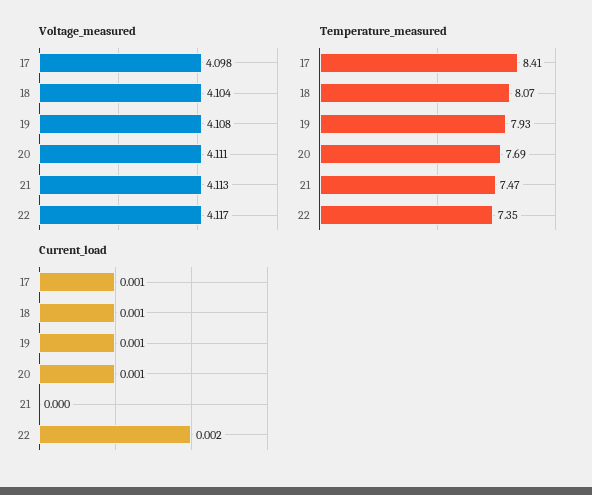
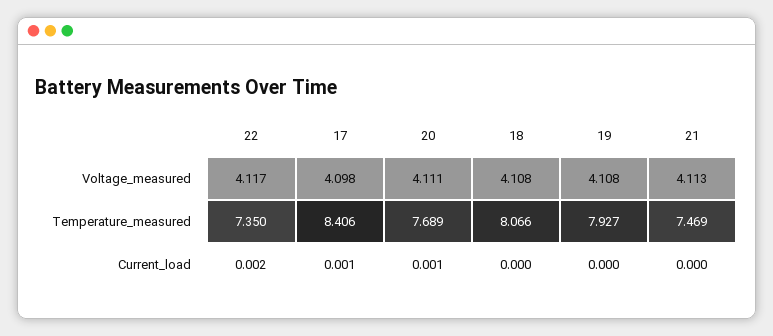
Voltage_measured, 18: 4.104 -> 4.108
Current_load, 18: 0.001 -> 0
Current_load, 19: 0.001 -> 0

